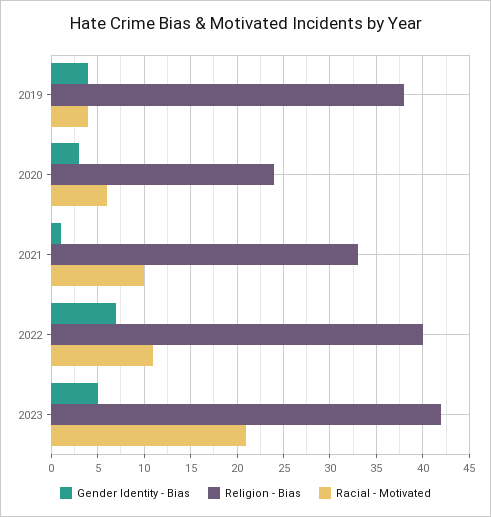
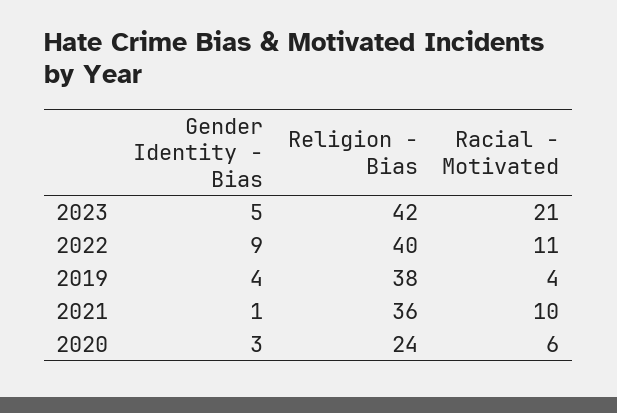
Religion - Bias, 2021: 33 -> 36
Gender Identity - Bias, 2022: 7 -> 9

